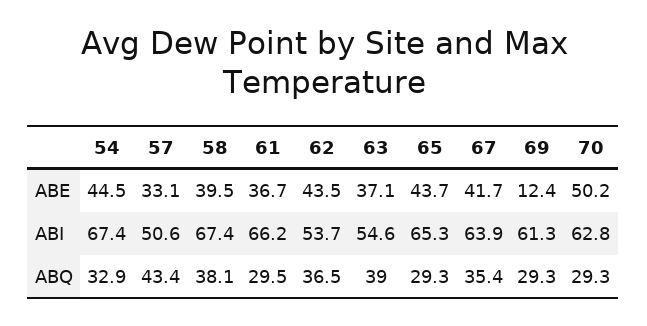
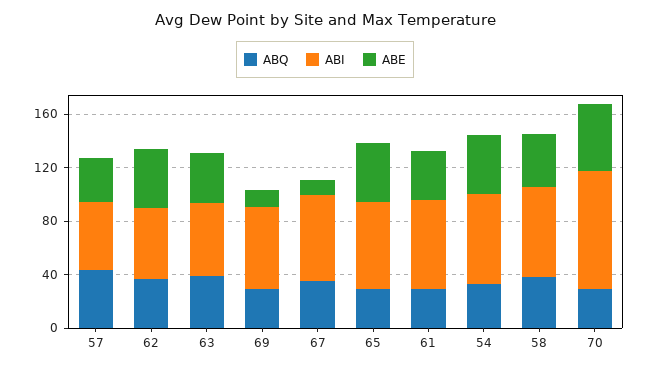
ABE, 67: 41.7 -> 10
ABI, 70: 62.8 -> 90

